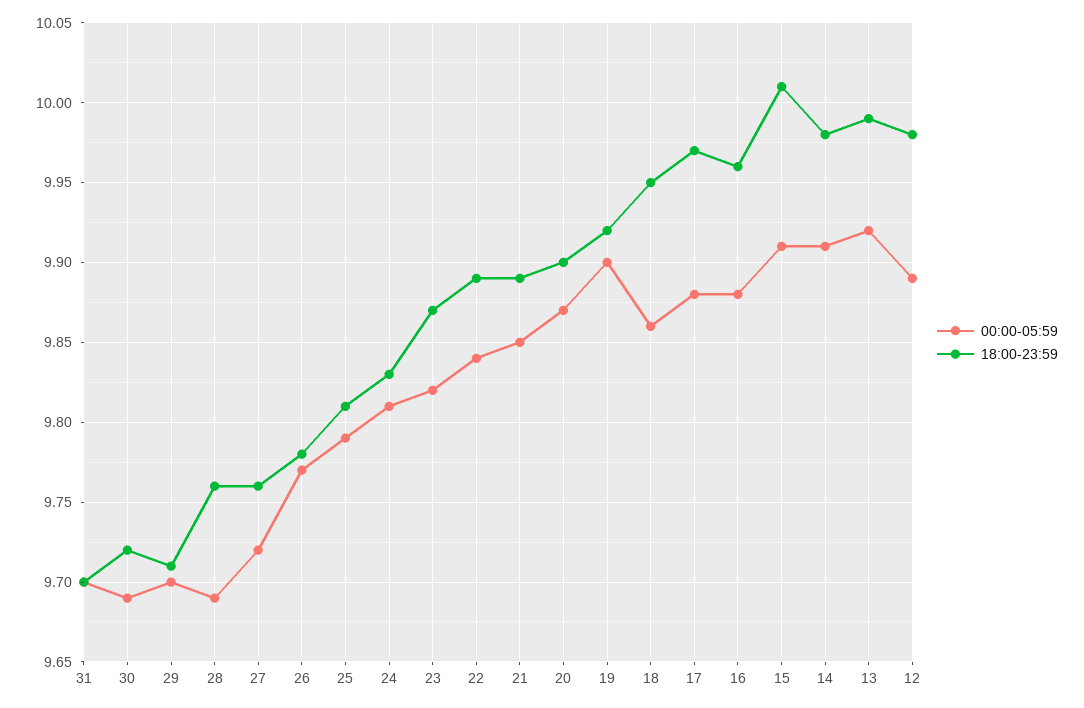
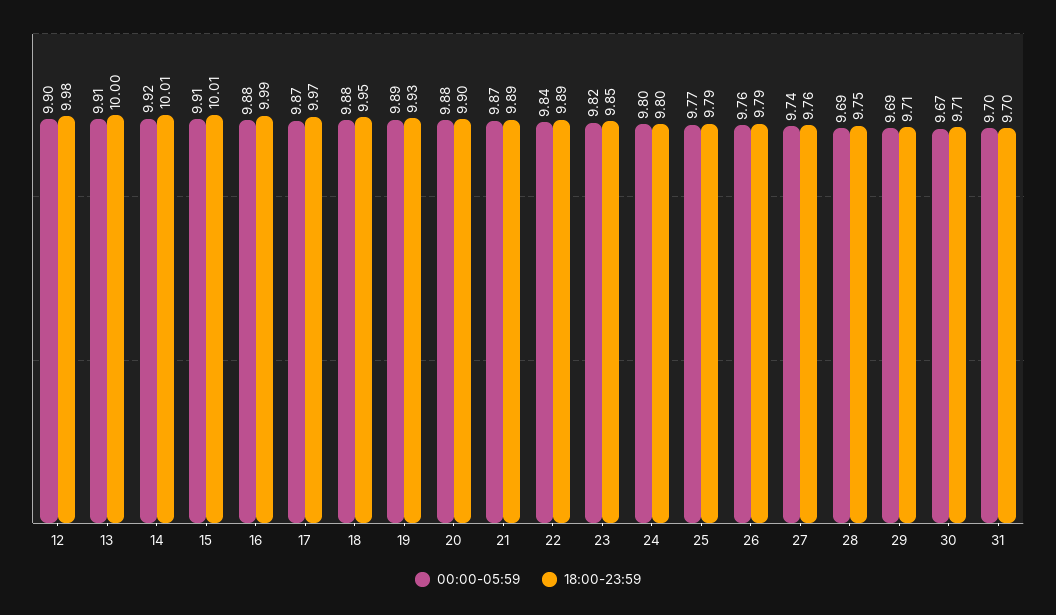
00:00-05:59, 30: 9.69 -> 9.67
18:00-23:59, 30: 9.72 -> 9.71
00:00-05:59, 29: 9.7 -> 9.69
18:00-23:59, 28: 9.76 -> 9.75
00:00-05:59, 27: 9.72 -> 9.74
00:00-05:59, 26: 9.77 -> 9.76
18:00-23:59, 26: 9.78 -> 9.79
00:00-05:59, 25: 9.79 -> 9.77
18:00-23:59, 25: 9.81 -> 9.79
00:00-05:59, 24: 9.81 -> 9.8
18:00-23:59, 24: 9.83 -> 9.8
18:00-23:59, 23: 9.87 -> 9.85
00:00-05:59, 21: 9.85 -> 9.87
00:00-05:59, 20: 9.87 -> 9.88
00:00-05:59, 19: 9.9 -> 9.89
18:00-23:59, 19: 9.92 -> 9.93
00:00-05:59, 18: 9.86 -> 9.88
00:00-05:59, 17: 9.88 -> 9.87
18:00-23:59, 16: 9.96 -> 9.99
00:00-05:59, 14: 9.91 -> 9.92
18:00-23:59, 14: 9.98 -> 10.01
00:00-05:59, 13: 9.92 -> 9.91
18:00-23:59, 13: 9.99 -> 10
00:00-05:59, 12: 9.89 -> 9.9

